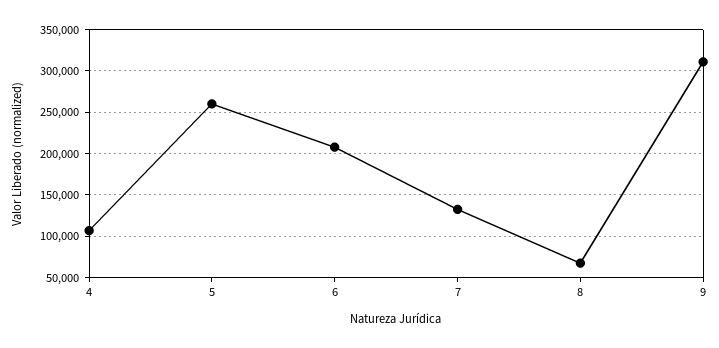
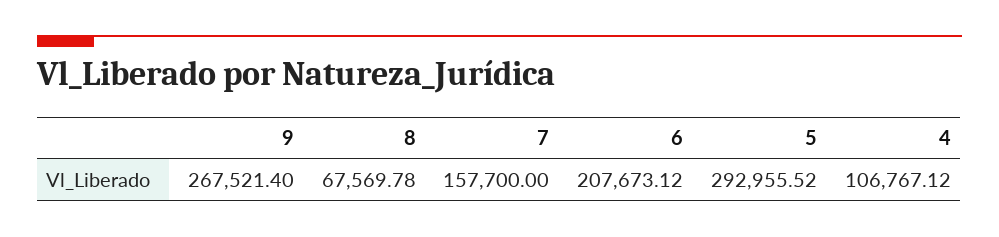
5: 260000 -> 292955.52
7: 130000 -> 157700
9: 310000 -> 267521.4

